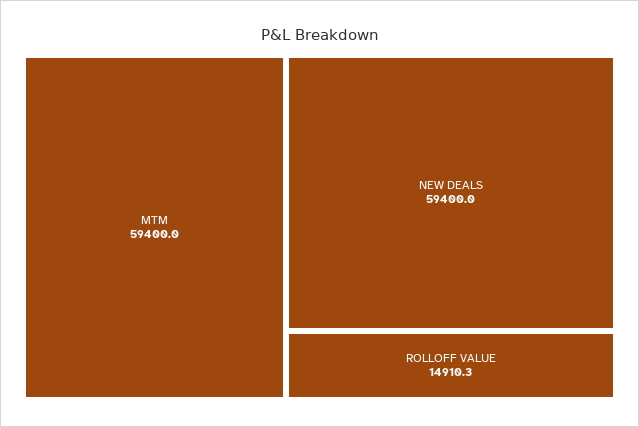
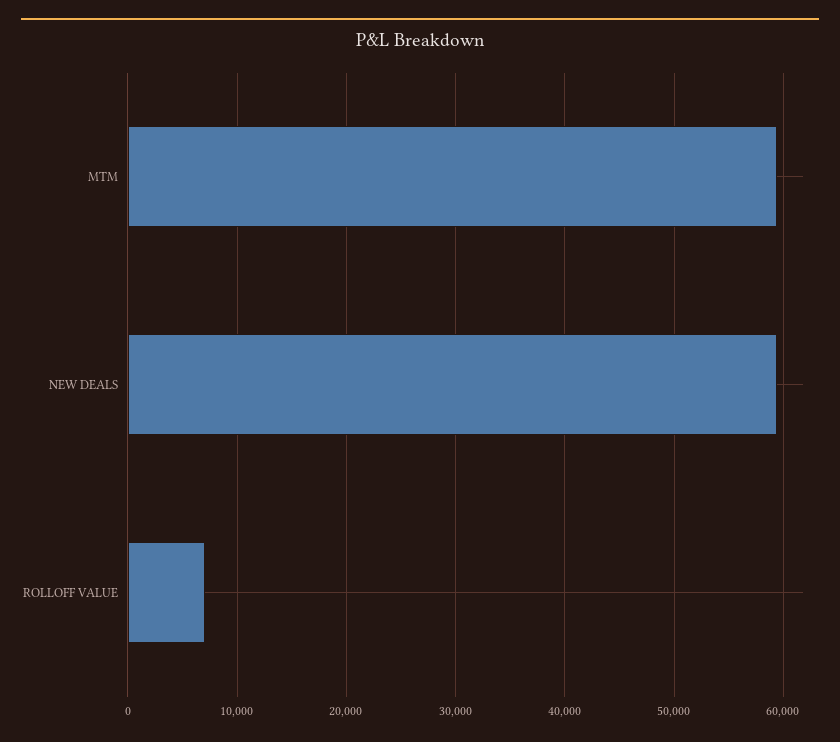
ROLLOFF VALUE: 14910.3 -> 7000

